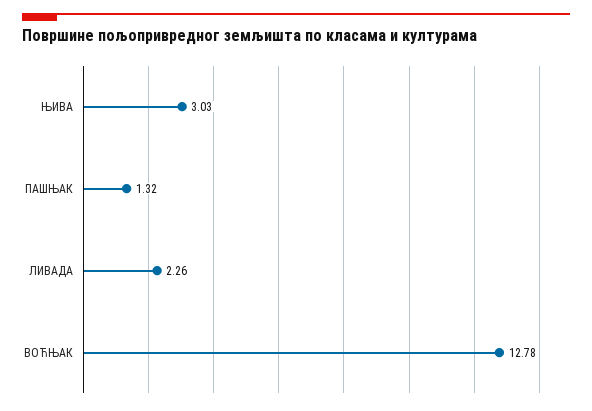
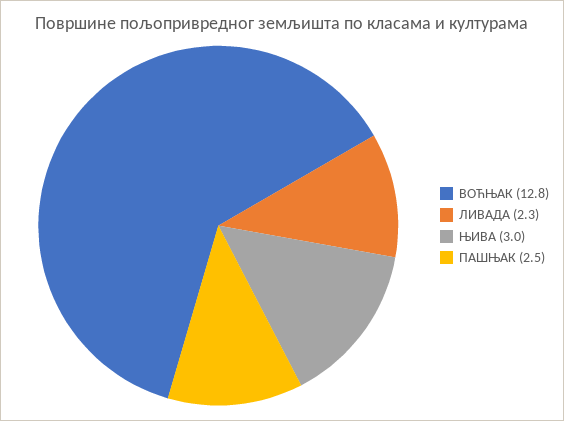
ПАШЊАК: 1.32 -> 2.5

